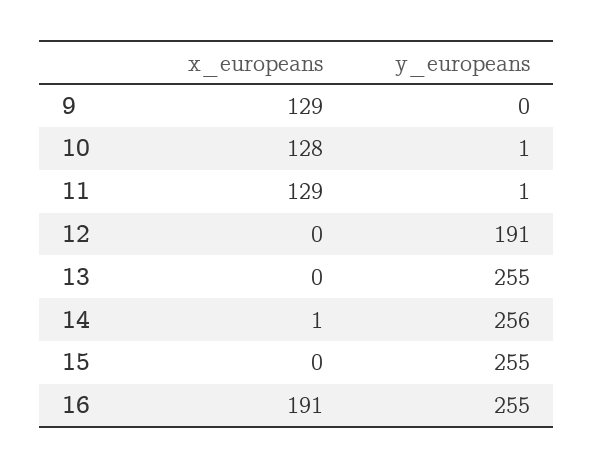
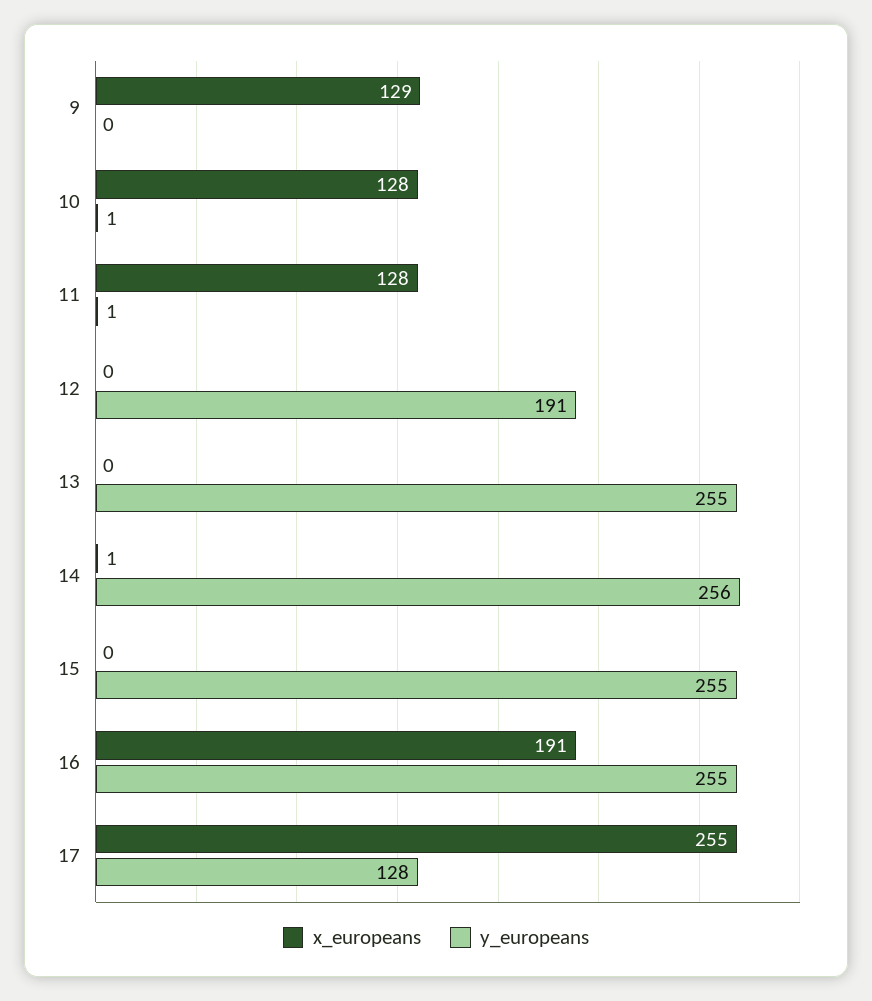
x_europeans, 11: 129 -> 128
x_europeans, 17: none -> 255
y_europeans, 17: none -> 128

